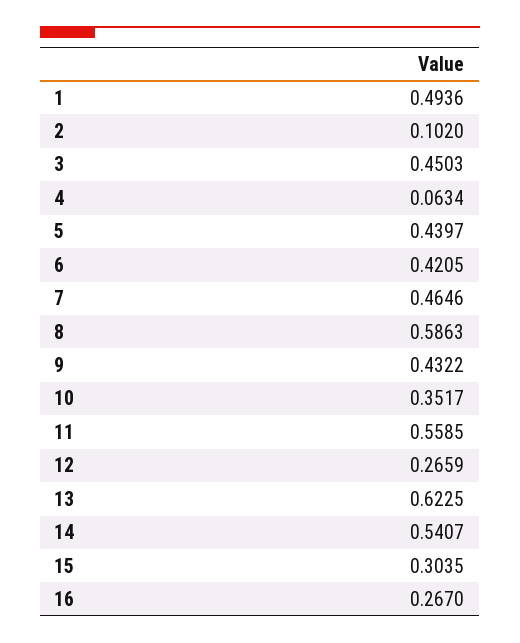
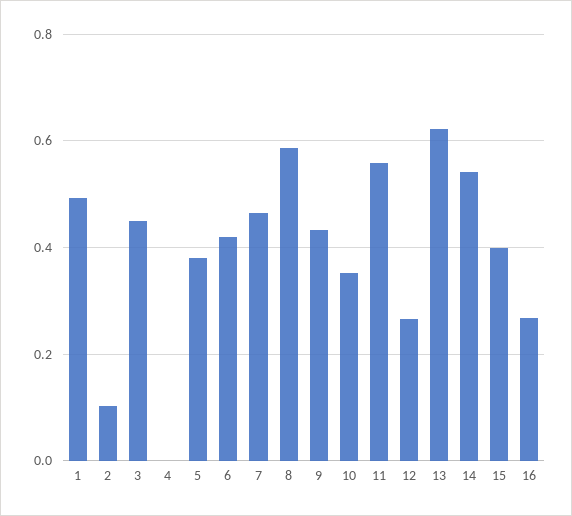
4: 0.0634 -> 0
5: 0.4397 -> 0.38
15: 0.3035 -> 0.4

